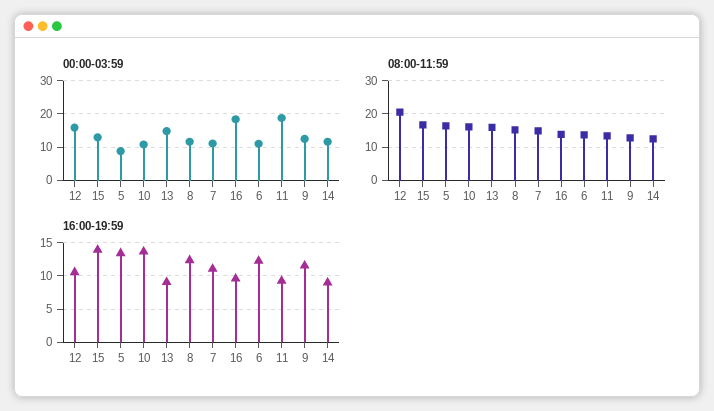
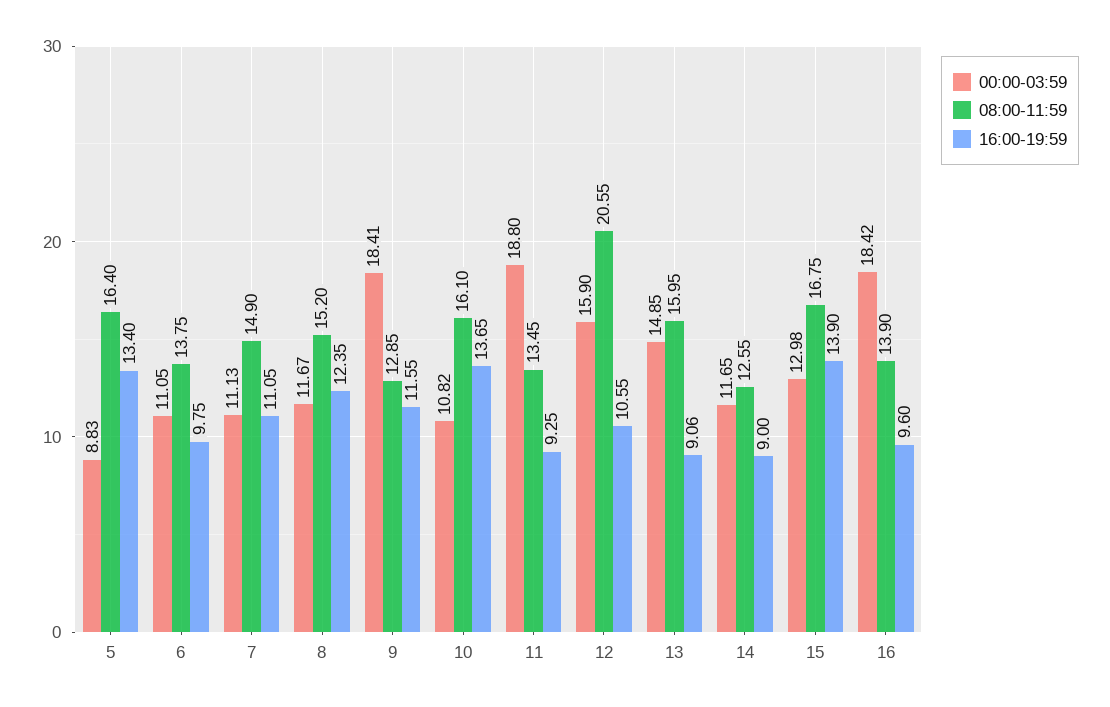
00:00-03:59, 9: 12 -> 18.41
16:00-19:59, 6: 12 -> 9.75

